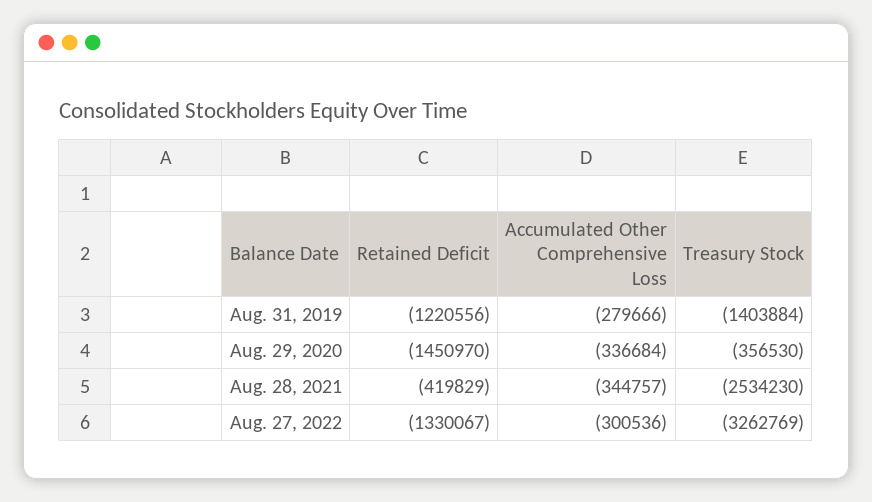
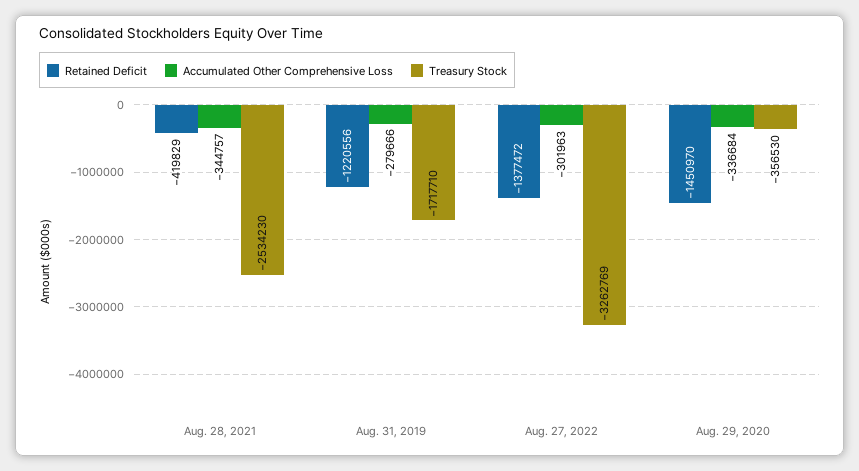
Treasury Stock, Aug. 31, 2019: -1403884 -> -1717710
Retained Deficit, Aug. 27, 2022: -1330067 -> -1377472
Accumulated Other Comprehensive Loss, Aug. 27, 2022: -300536 -> -301963

